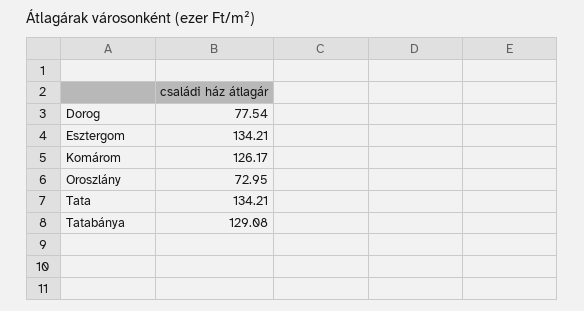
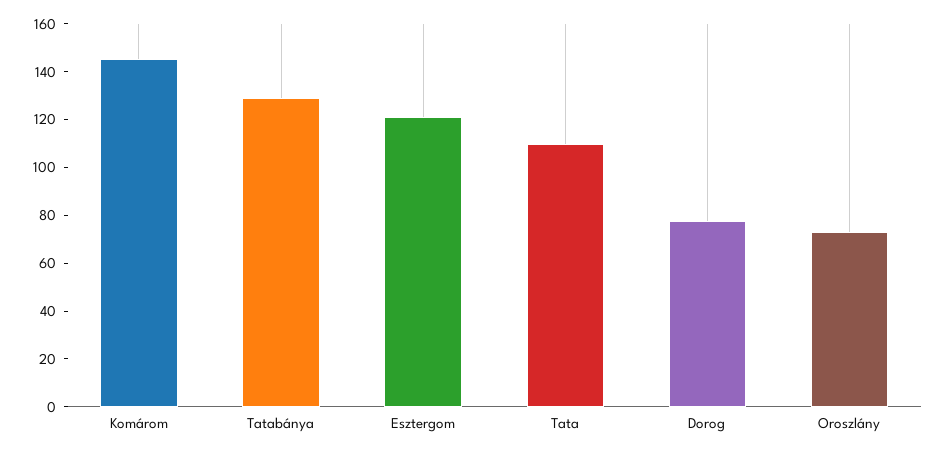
Esztergom: 134.21 -> 120
Komárom: 126.17 -> 145
Tata: 134.21 -> 110

